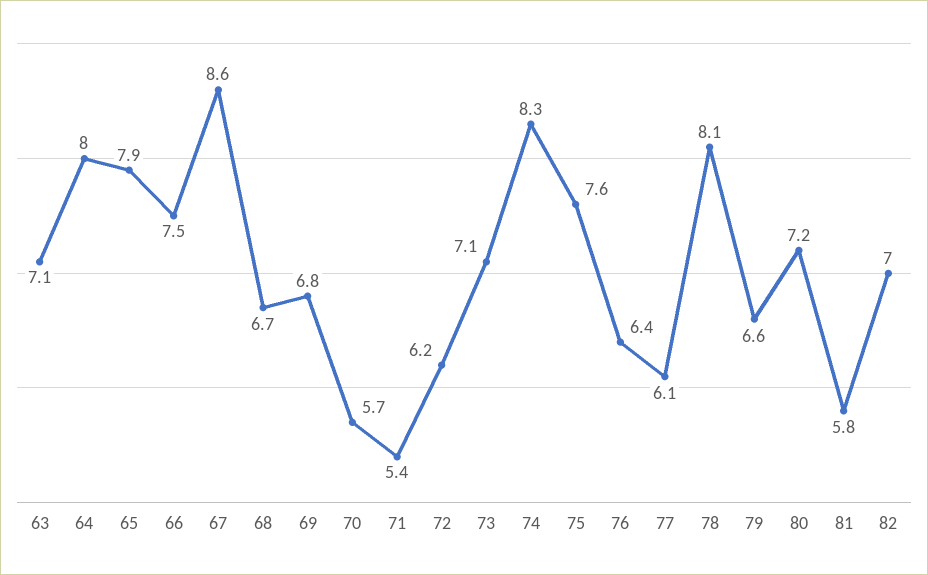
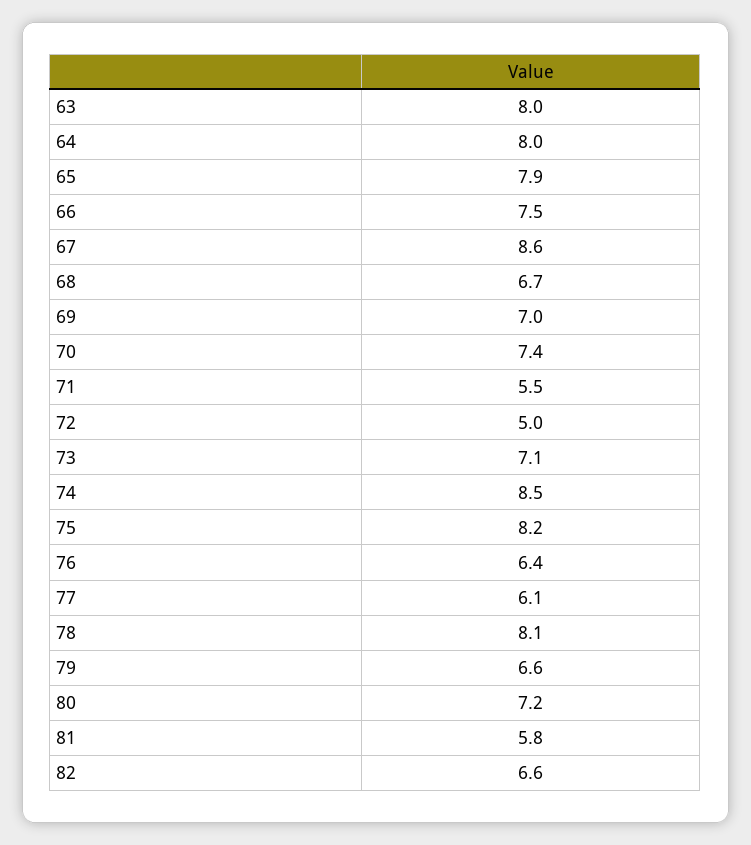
63: 7.1 -> 8
69: 6.8 -> 7
70: 5.7 -> 7.4
71: 5.4 -> 5.5
72: 6.2 -> 5
74: 8.3 -> 8.5
75: 7.6 -> 8.2
82: 7 -> 6.6

